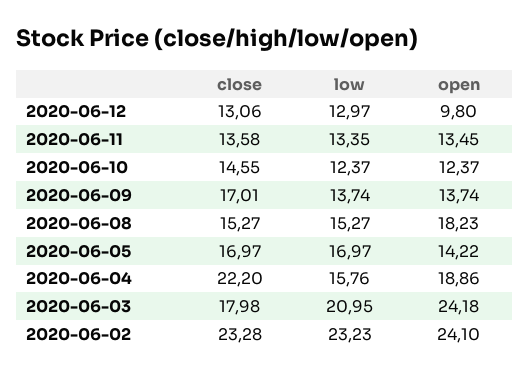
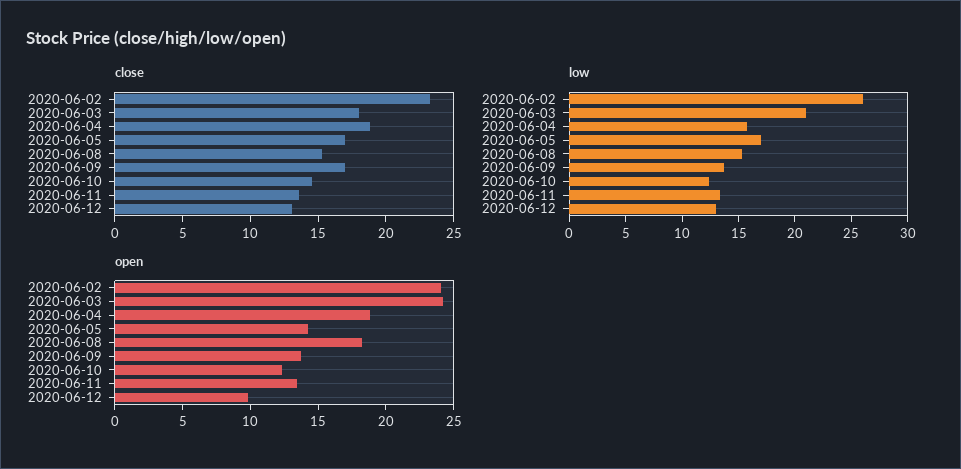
close, 2020-06-04: 22.2 -> 19
low, 2020-06-02: 23.23 -> 26

